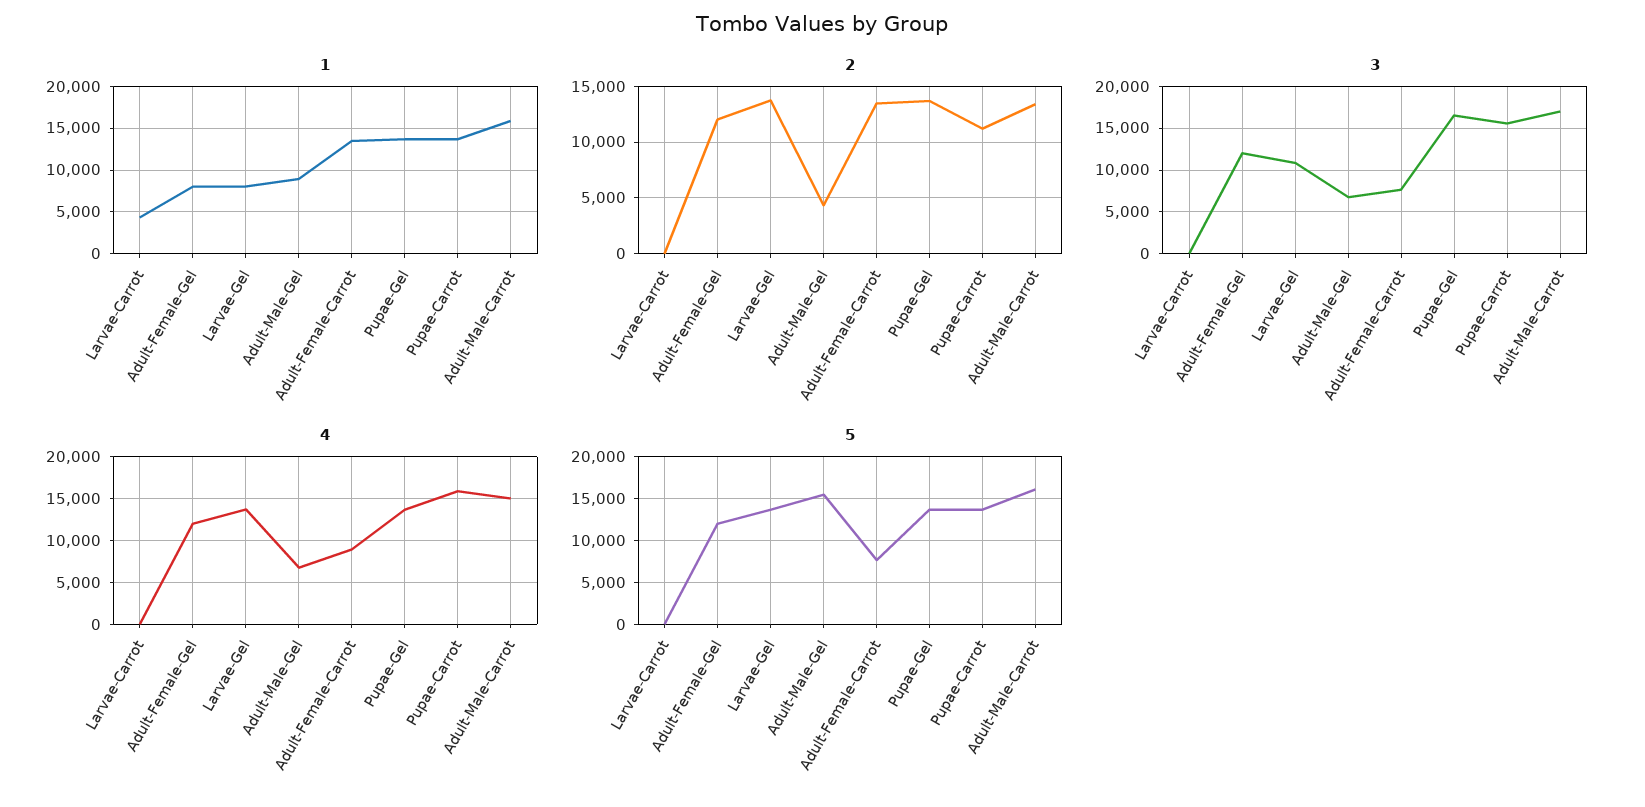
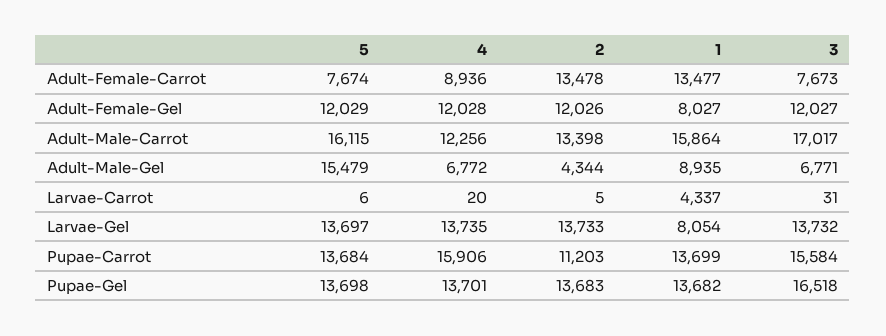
3, Larvae-Gel: 11000 -> 13732
4, Adult-Male-Carrot: 15000 -> 12256

